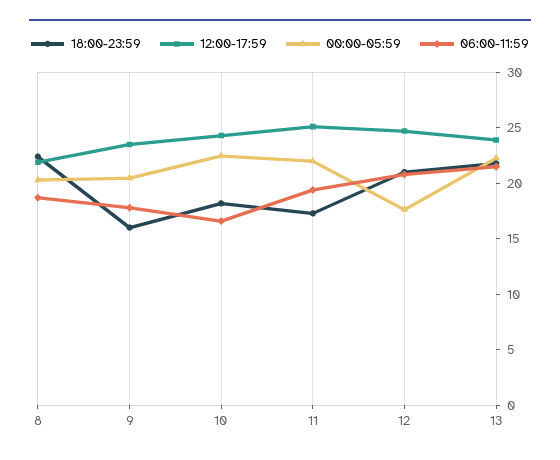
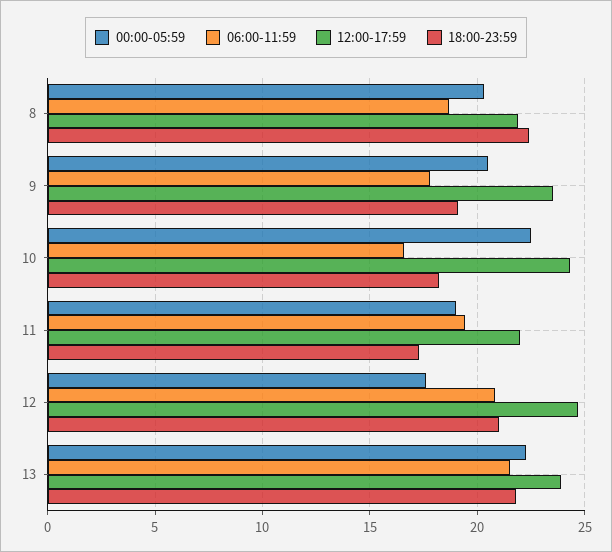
18:00-23:59, 9: 16 -> 19
12:00-17:59, 11: 25 -> 22
00:00-05:59, 11: 22 -> 19

